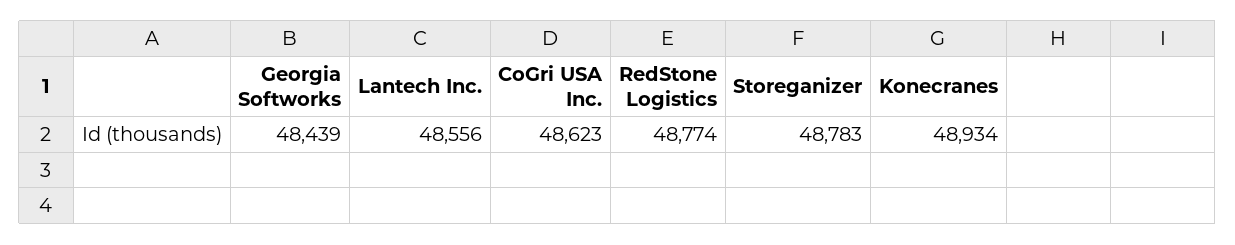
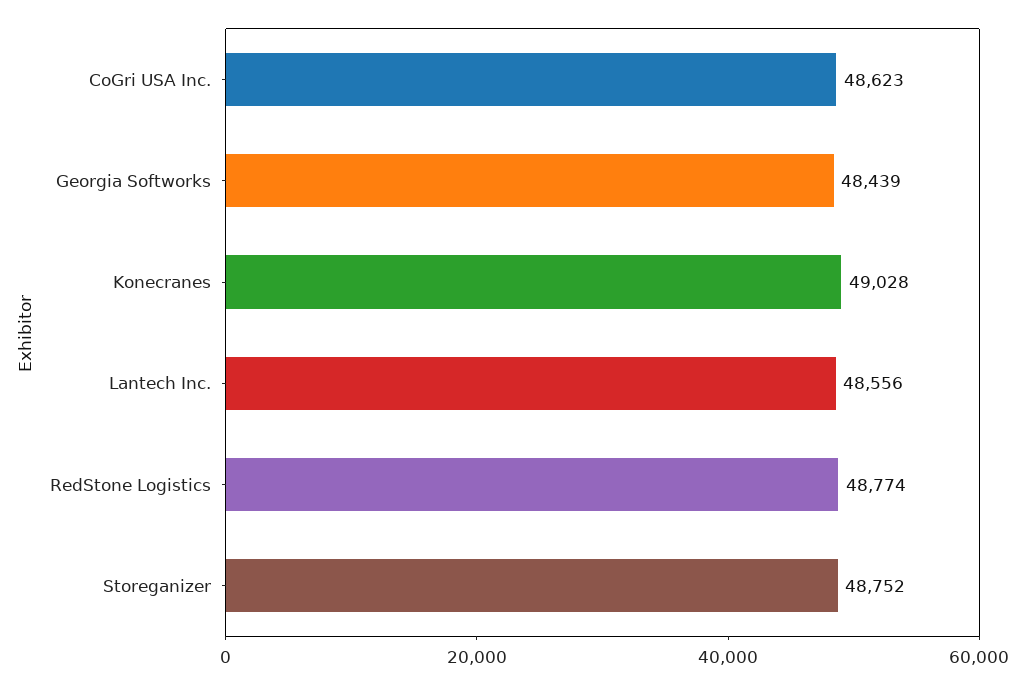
Storeganizer: 48783 -> 48752
Konecranes: 48934 -> 49028

